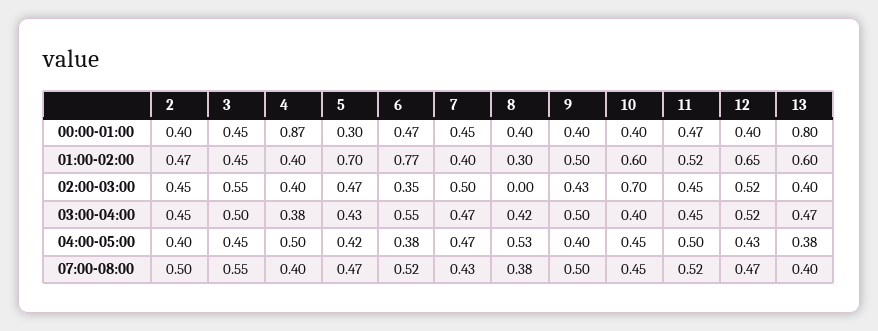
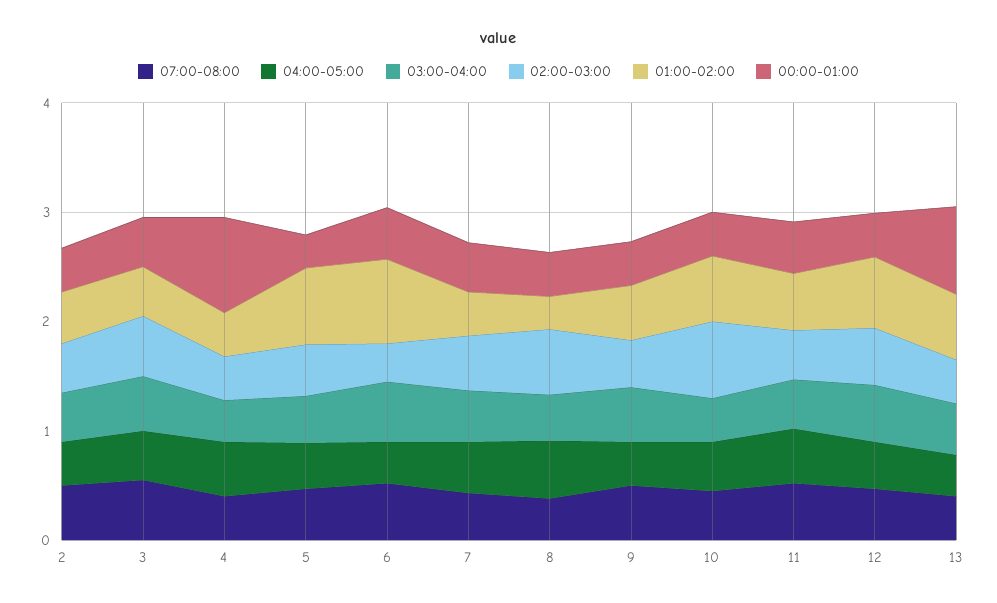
02:00-03:00, 8: 0 -> 0.6

